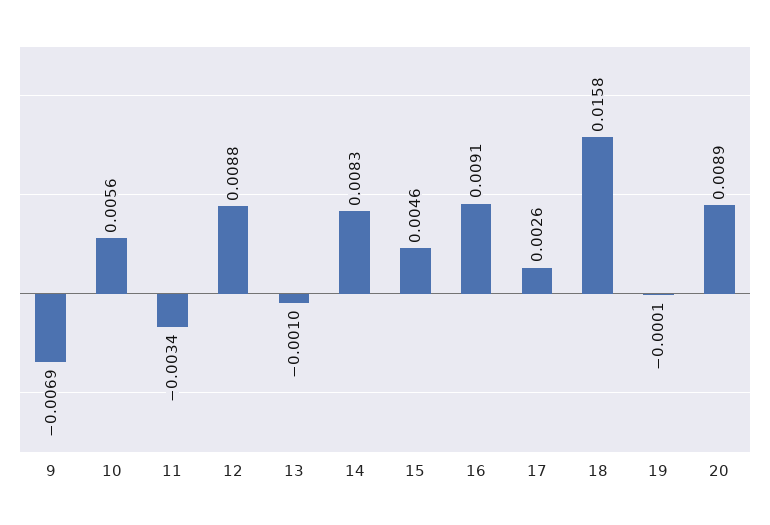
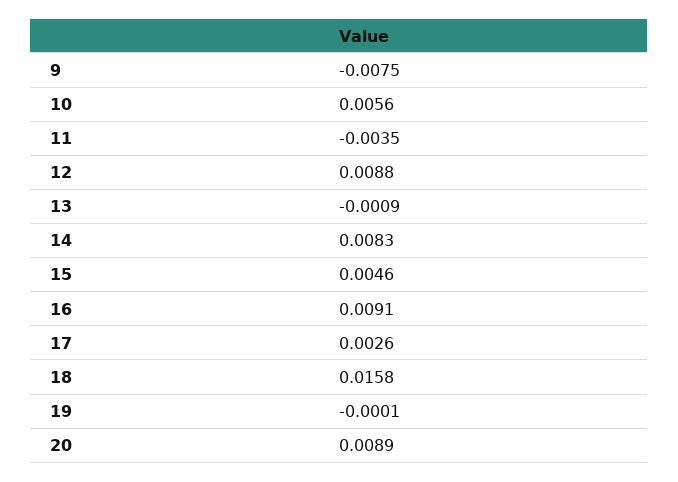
9: -0.0069 -> -0.0075
11: -0.0034 -> -0.0035
13: -0.001 -> -0.0009

